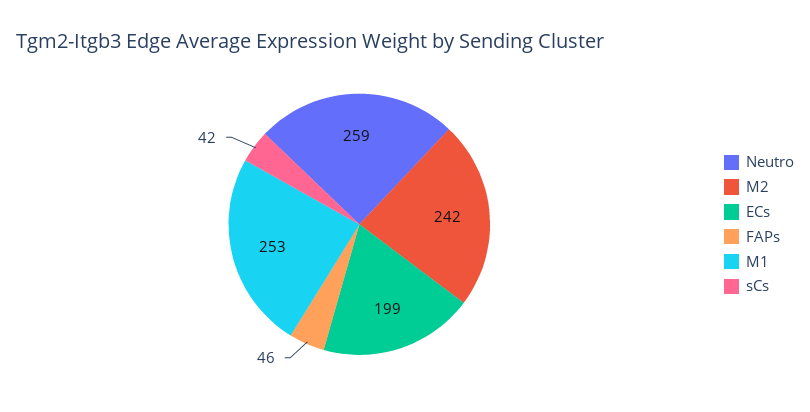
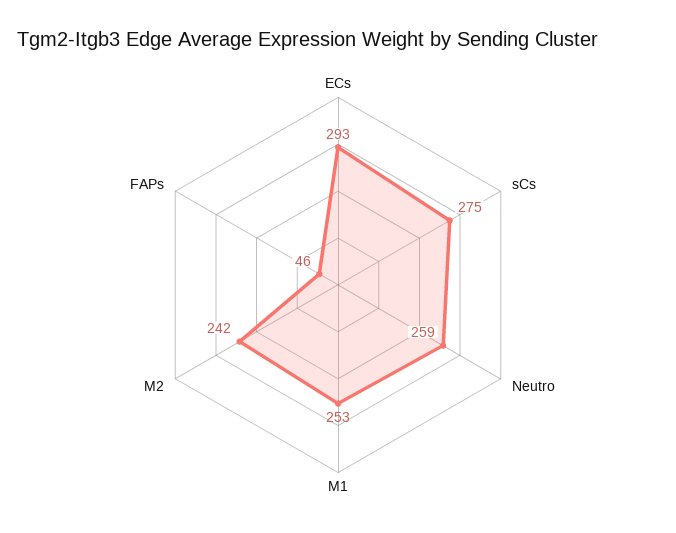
ECs: 199 -> 293
sCs: 42 -> 275

